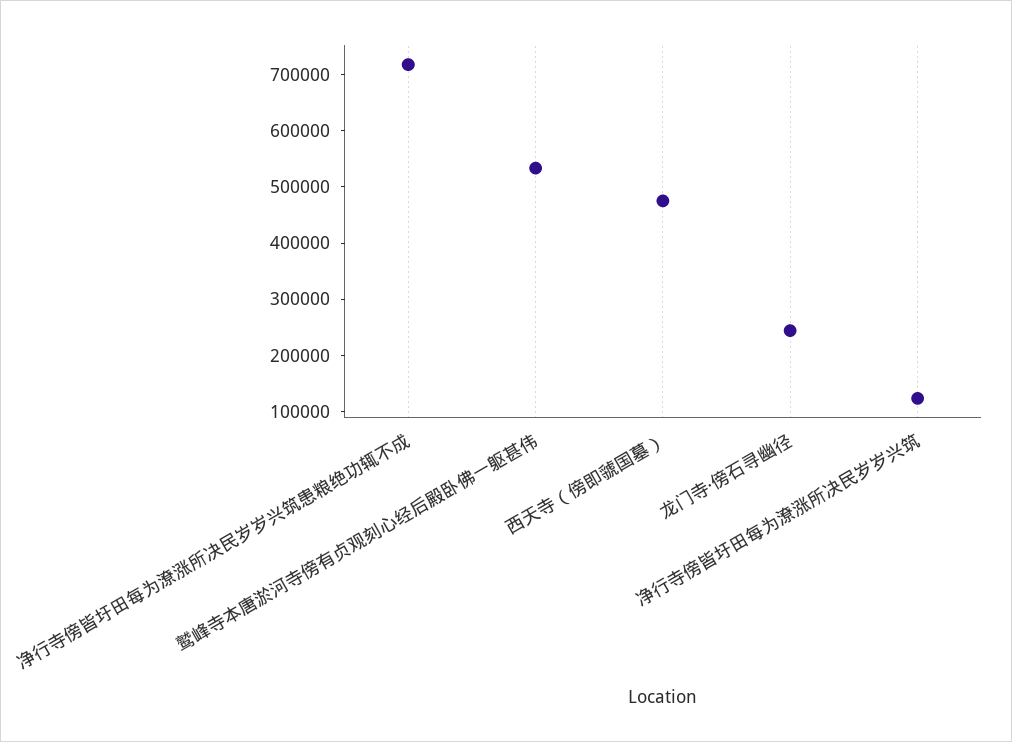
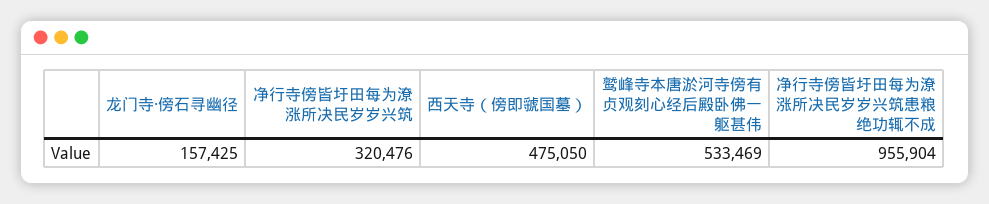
净行寺傍皆圩田每为潦涨所决民岁岁兴筑患粮绝功辄不成: 720000 -> 955904
龙门寺·傍石寻幽径: 240000 -> 157425
净行寺傍皆圩田每为潦涨所决民岁岁兴筑: 120000 -> 320476

